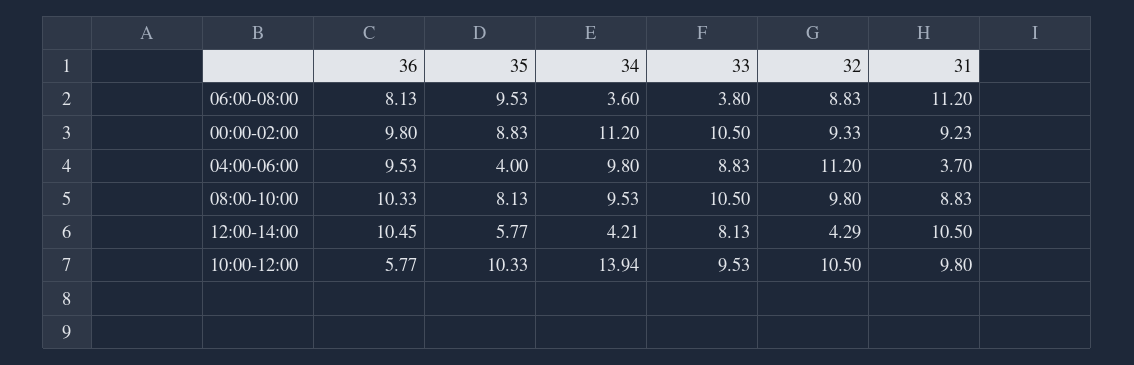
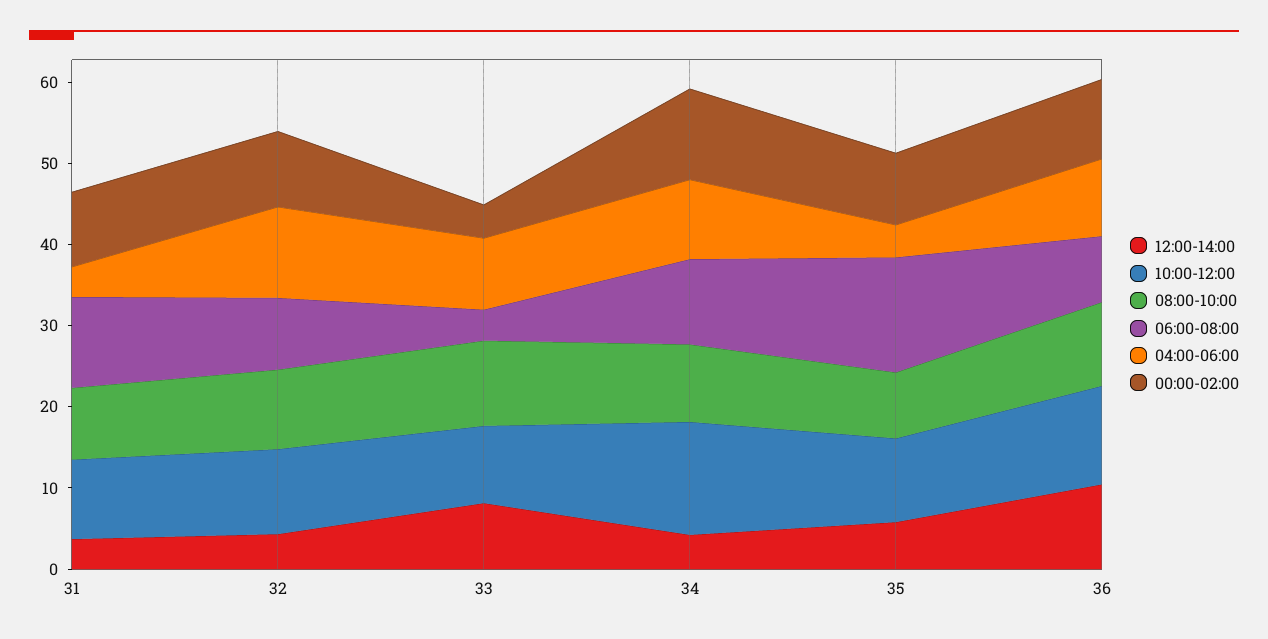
06:00-08:00, 35: 9.53 -> 14
06:00-08:00, 34: 3.6 -> 10
00:00-02:00, 33: 10.5 -> 4
12:00-14:00, 31: 10.5 -> 4
10:00-12:00, 36: 5.77 -> 12

